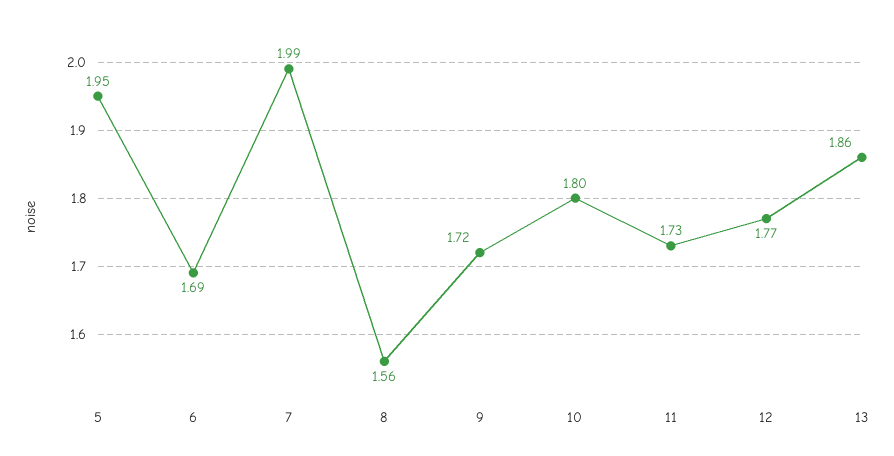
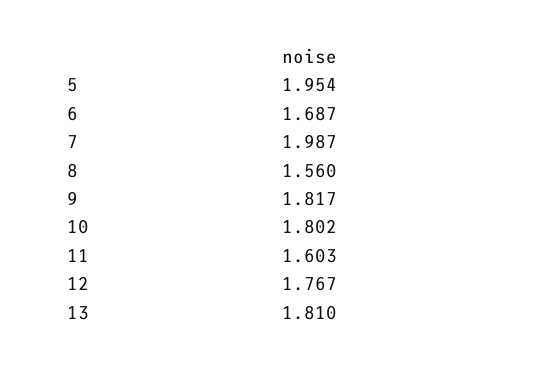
9: 1.72 -> 1.817
11: 1.73 -> 1.603
13: 1.86 -> 1.81

